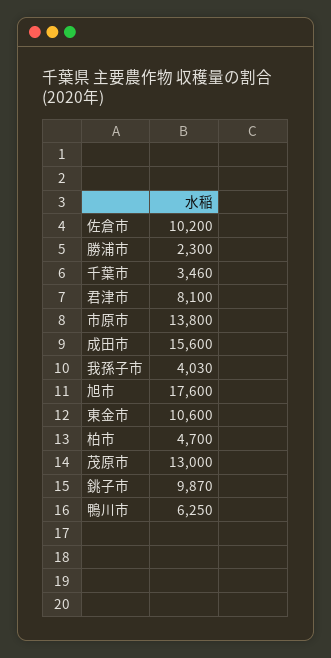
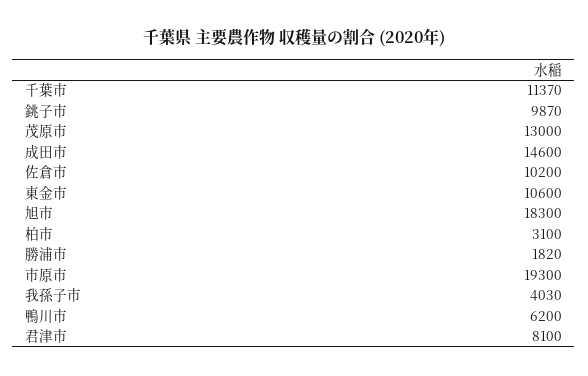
勝浦市: 2300 -> 1820
千葉市: 3460 -> 11370
市原市: 13800 -> 19300
成田市: 15600 -> 14600
旭市: 17600 -> 18300
柏市: 4700 -> 3100
鴨川市: 6250 -> 6200

